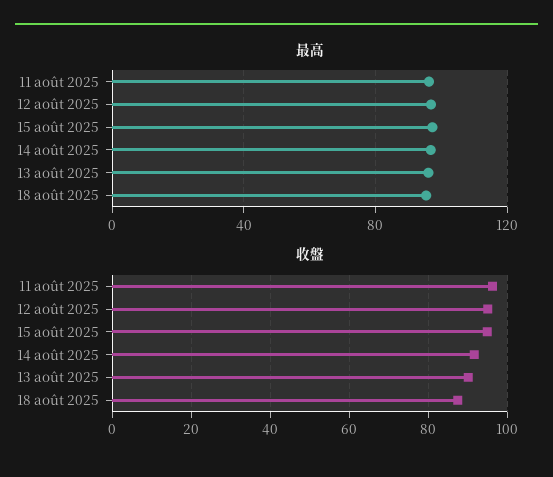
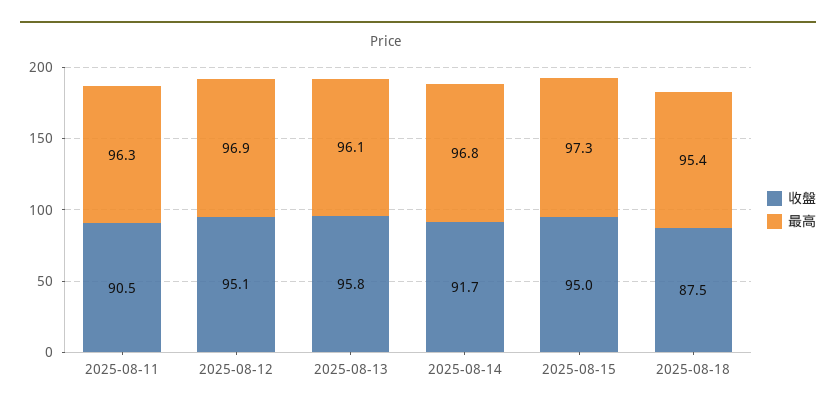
收盤, 11 août 2025: 96 -> 90.5
收盤, 13 août 2025: 90 -> 95.8

